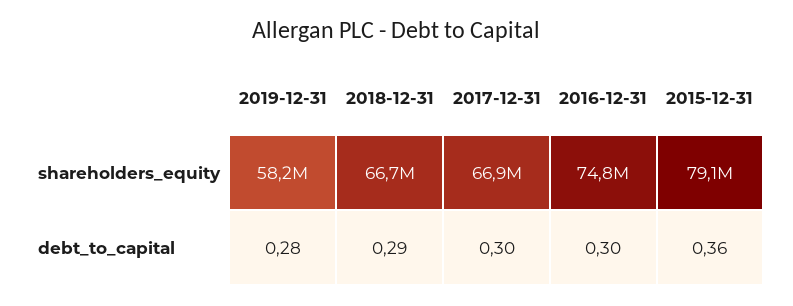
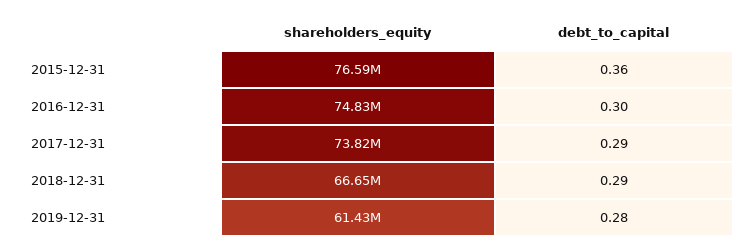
2019-12-31, shareholders_equity: 58200000 -> 61430000
2017-12-31, shareholders_equity: 66900000 -> 73820000
2015-12-31, shareholders_equity: 79100000 -> 76590000
2017-12-31, debt_to_capital: 0.3 -> 0.29

